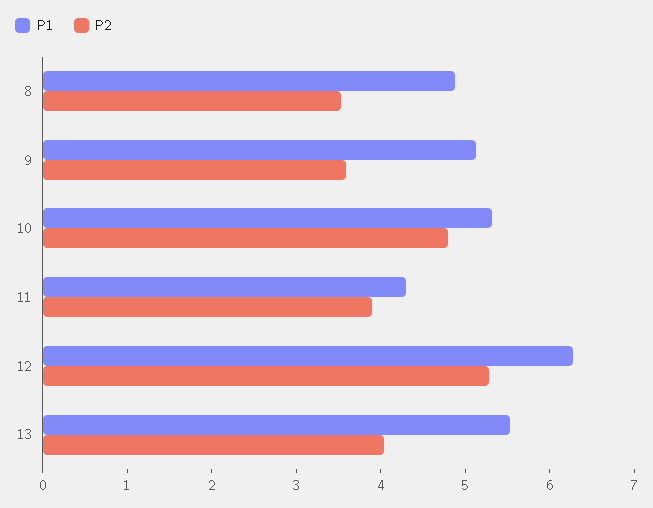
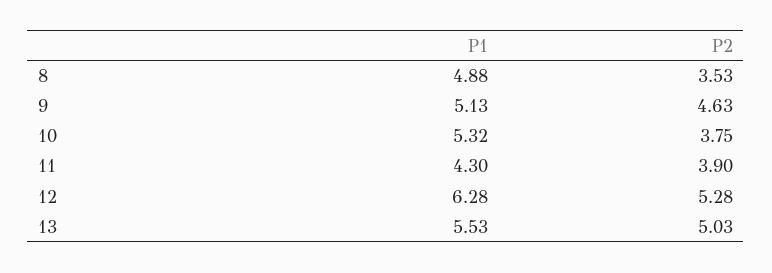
P2, 9: 3.6 -> 4.63
P2, 10: 4.8 -> 3.75
P2, 13: 4 -> 5.03

